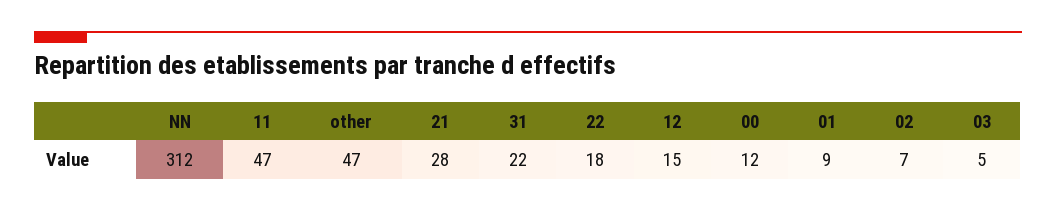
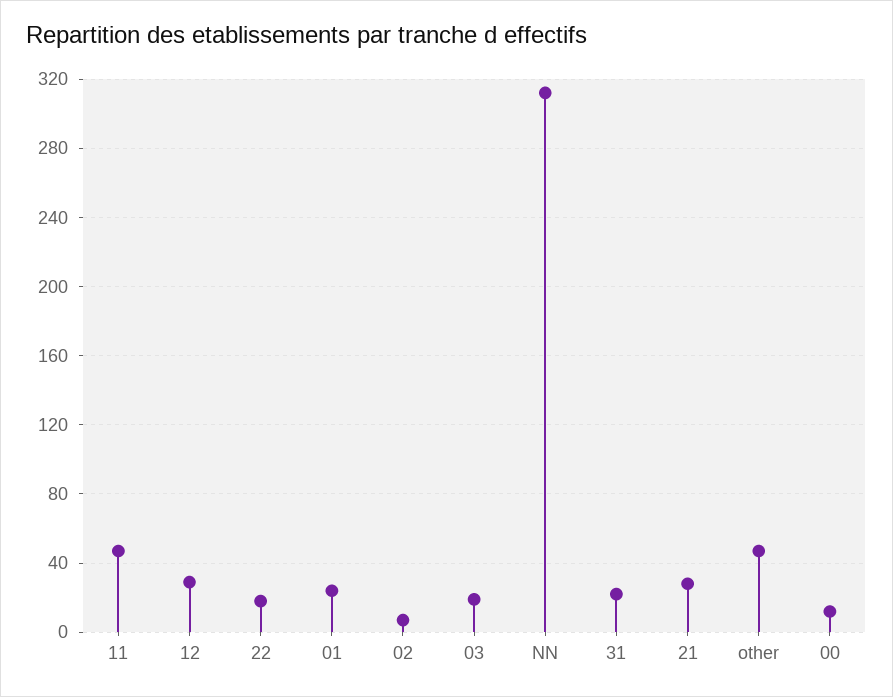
12: 15 -> 30
01: 9 -> 25
03: 5 -> 20

